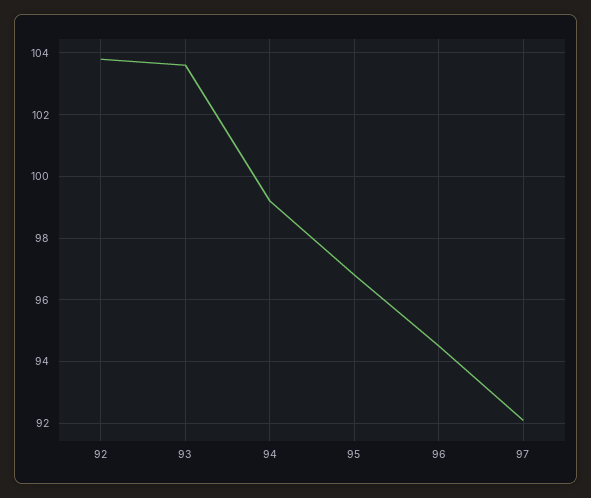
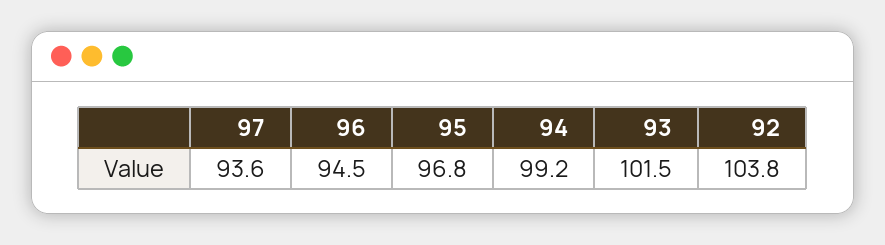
93: 103.5 -> 101.5
97: 92 -> 93.6

